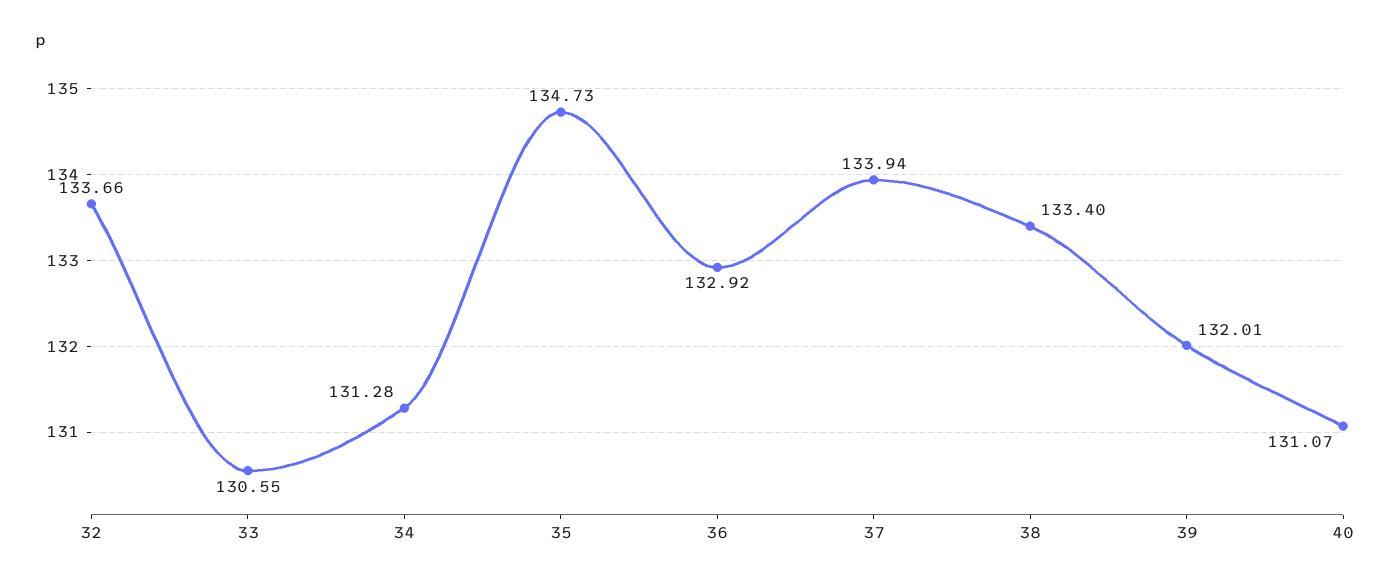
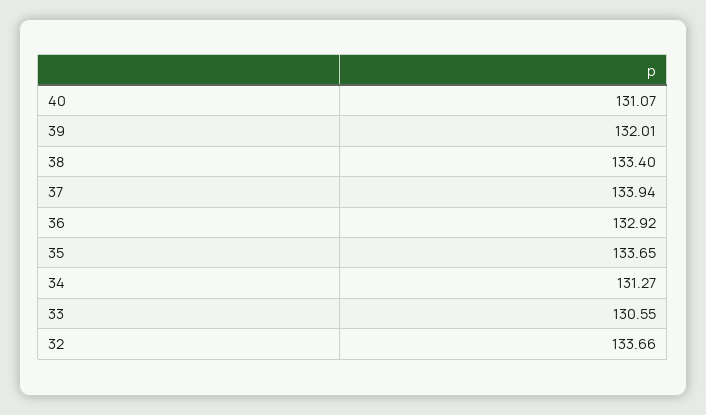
34: 131.28 -> 131.27
35: 134.73 -> 133.65

